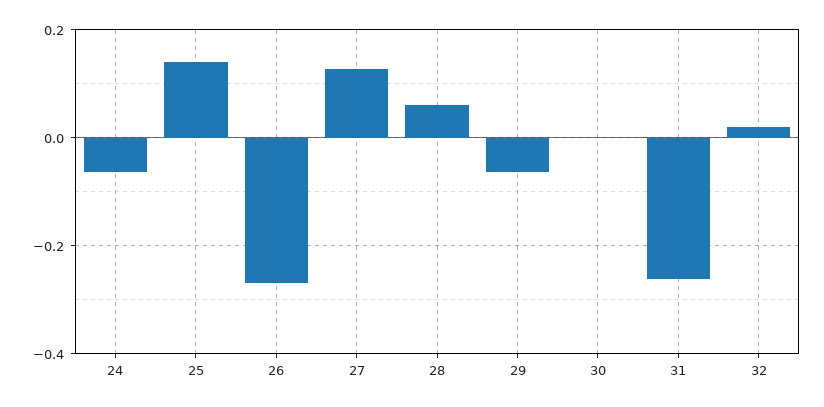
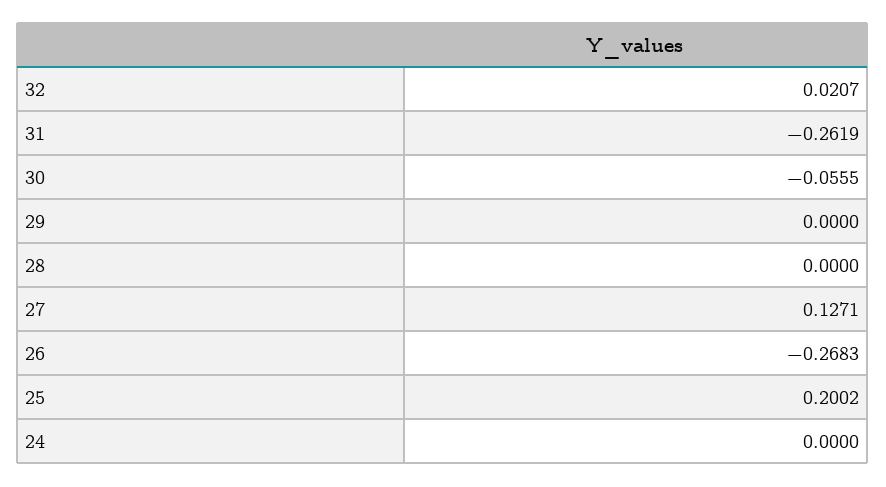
24: -0.06 -> 0
25: 0.14 -> 0.2002
28: 0.06 -> 0
29: -0.06 -> 0
30: 0 -> -0.0555

